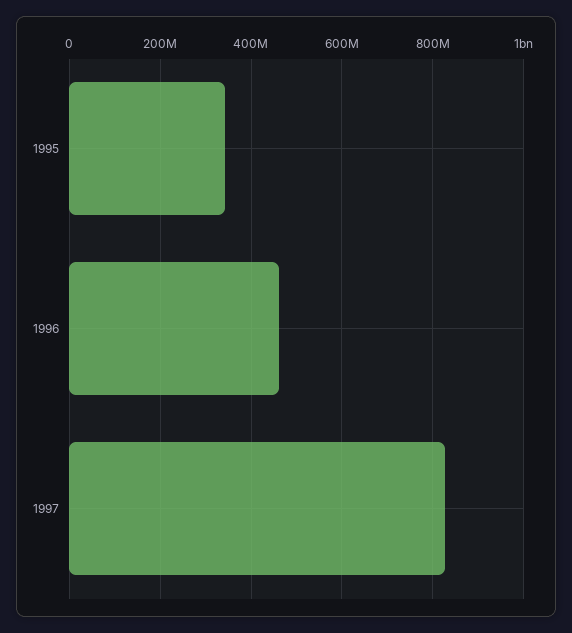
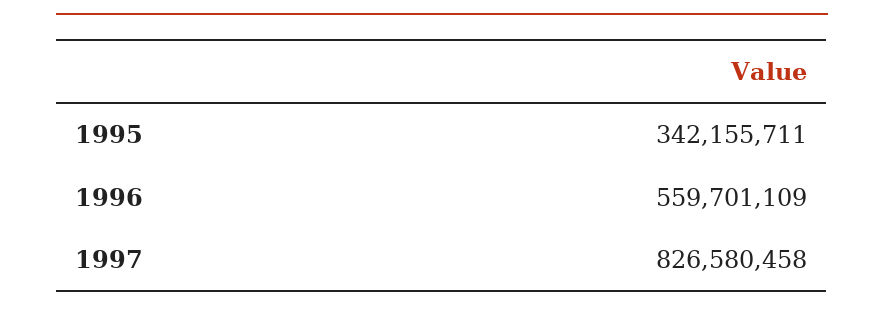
1996: 460000000 -> 559701109

